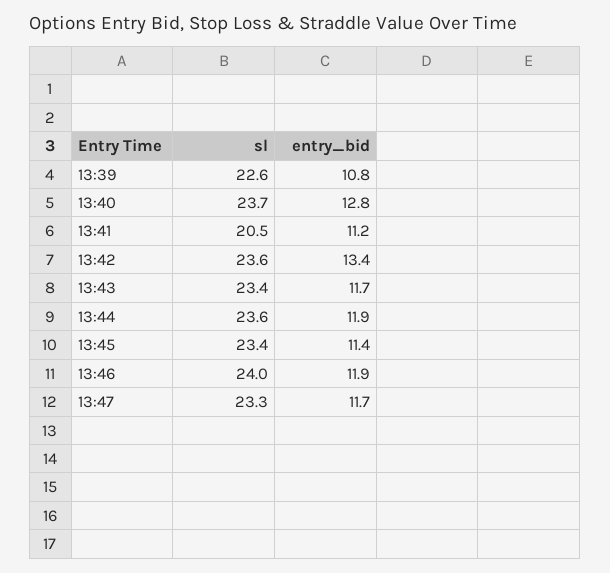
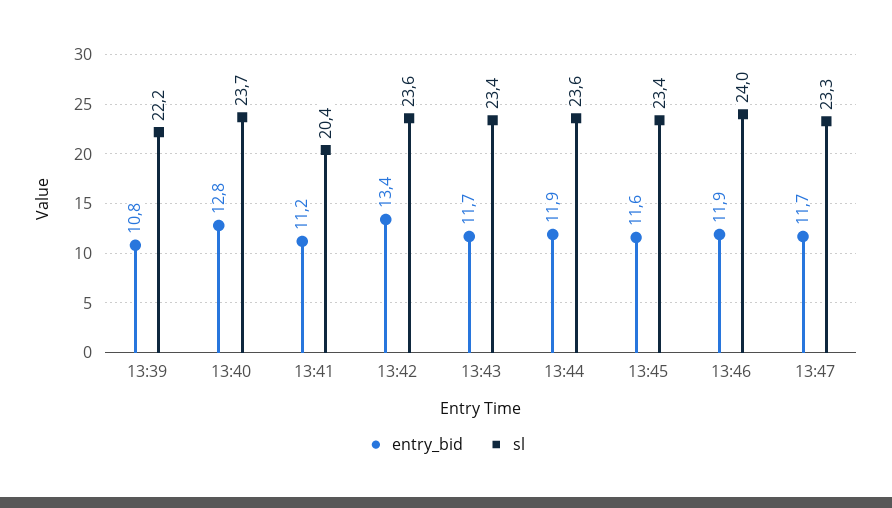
sl, 13:39: 22.6 -> 22.2
sl, 13:41: 20.5 -> 20.4
entry_bid, 13:45: 11.4 -> 11.6

